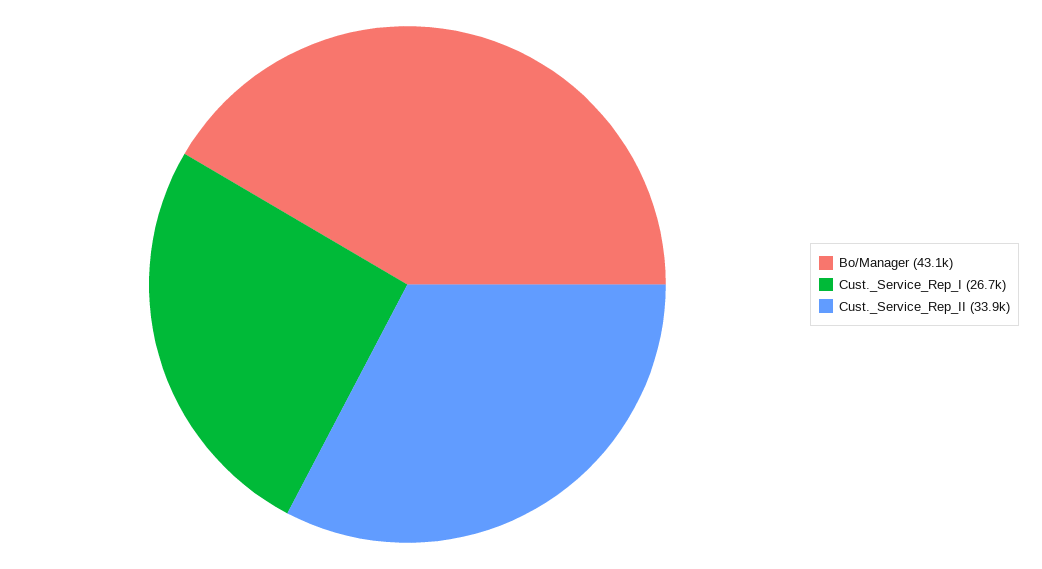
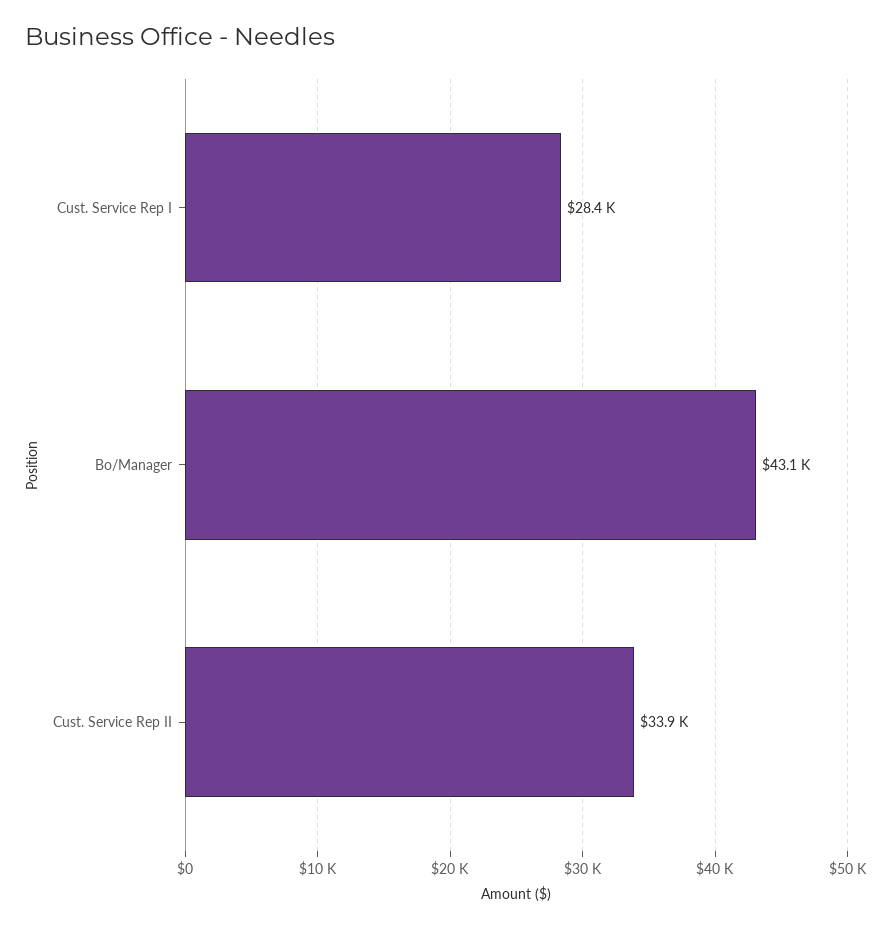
Cust._Service_Rep_I: 26700 -> 28400

